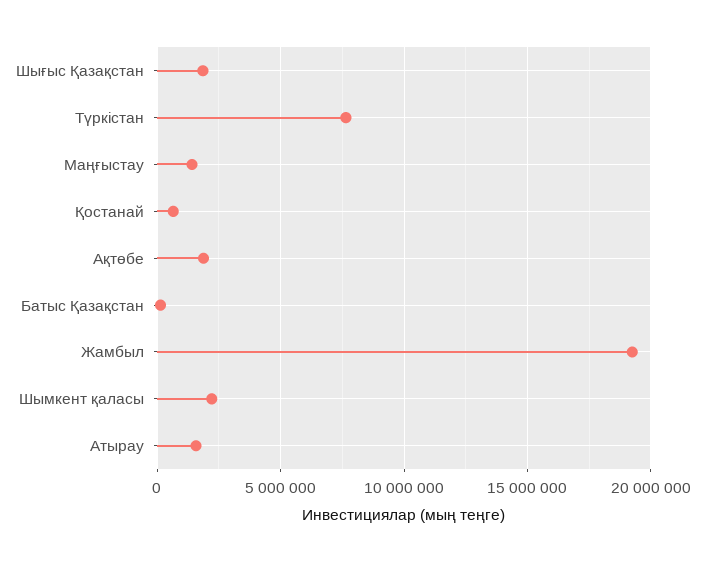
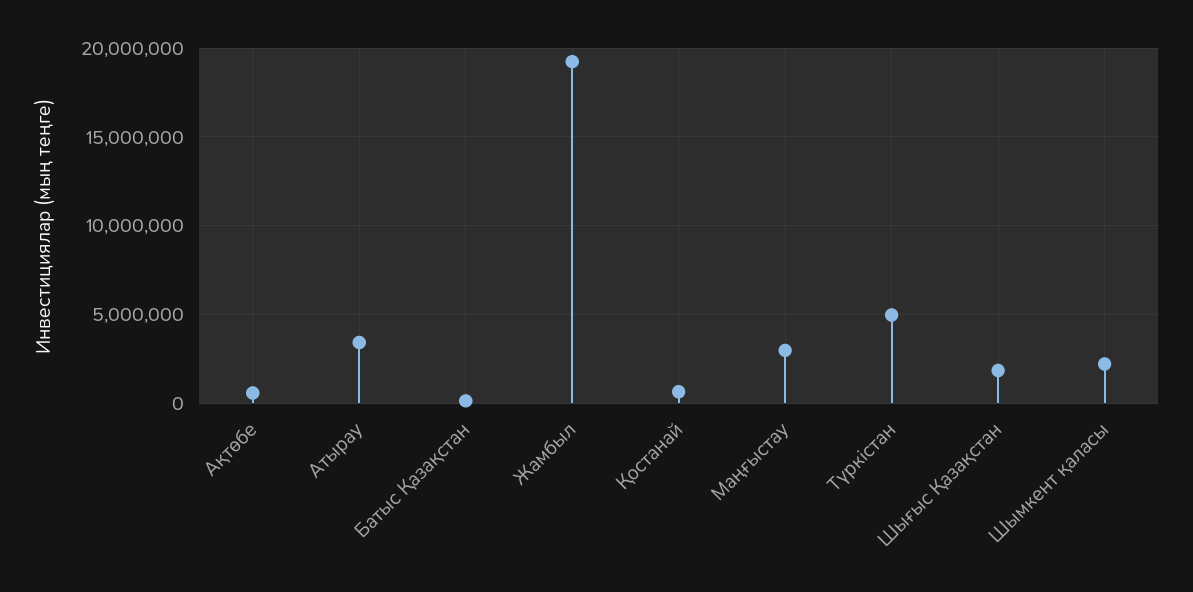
Түркістан: 7500000 -> 5000000
Маңғыстау: 1500000 -> 3000000
Ақтөбе: 2000000 -> 500000
Атырау: 1500000 -> 3500000

